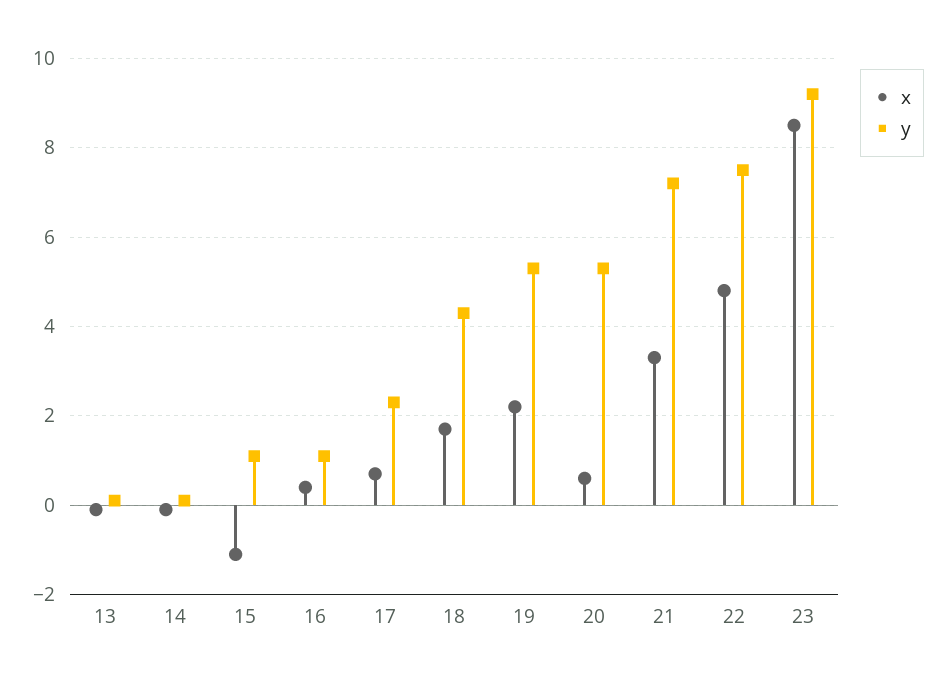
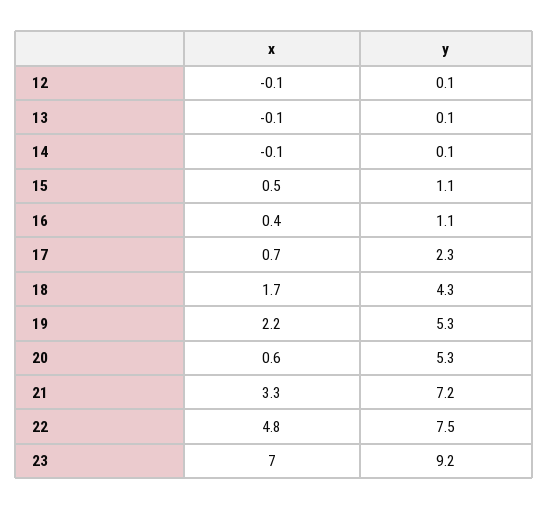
x, 15: -1 -> 0.5
x, 23: 8.5 -> 7
x, 12: none -> -0.1
y, 12: none -> 0.1

